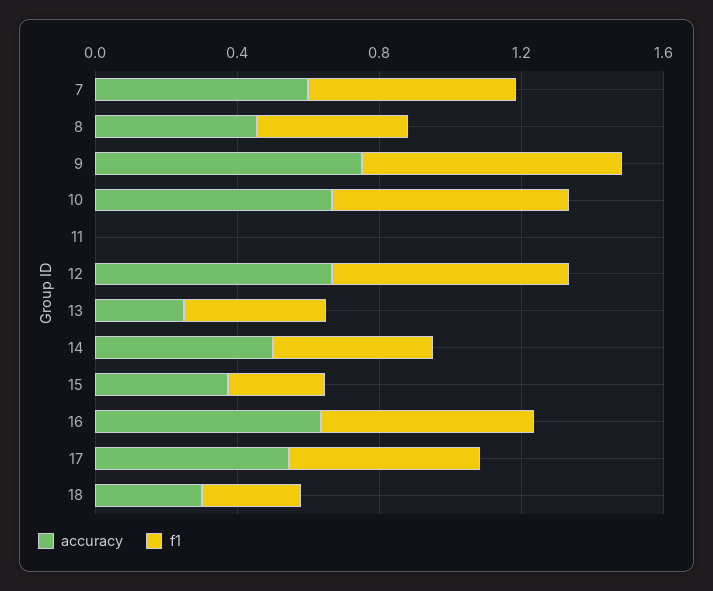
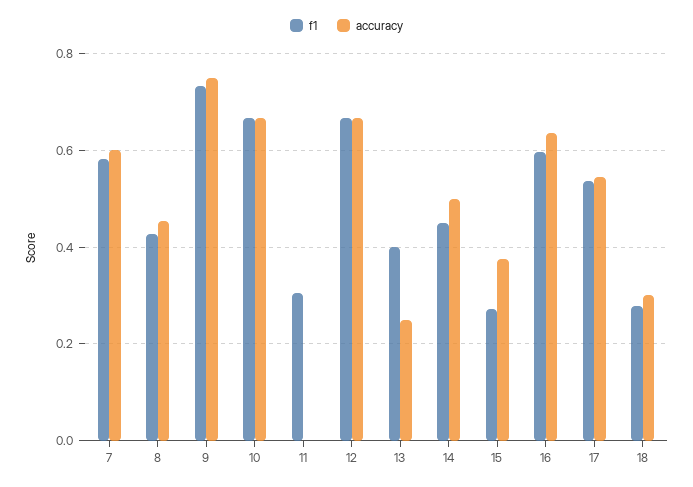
f1, 11: 0 -> 0.3

